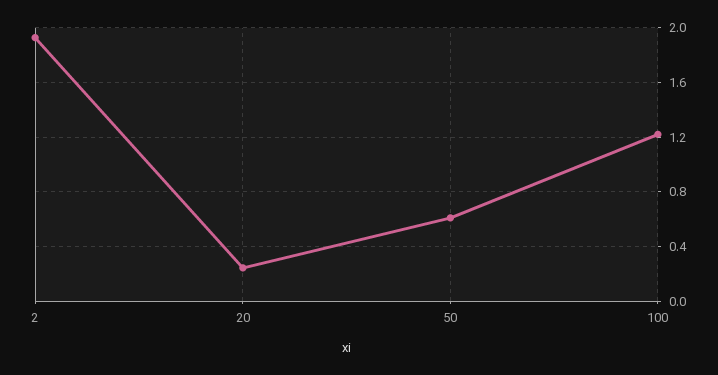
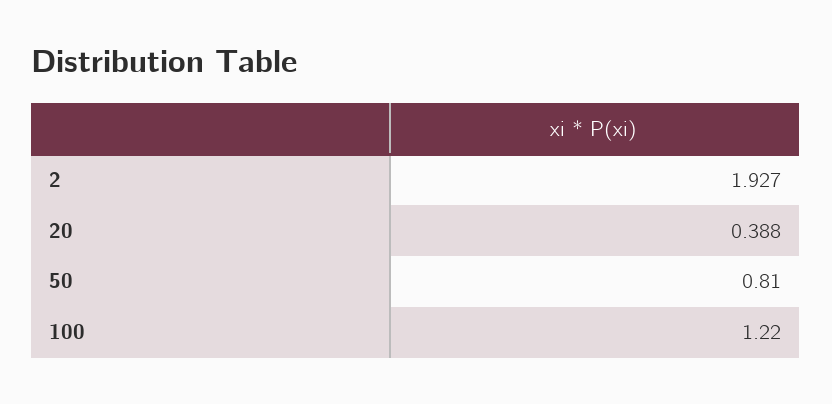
20: 0.25 -> 0.388
50: 0.6 -> 0.81

